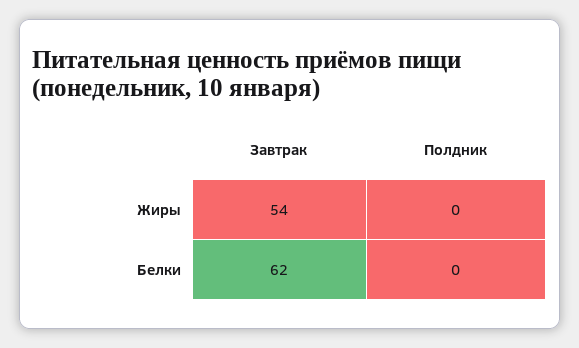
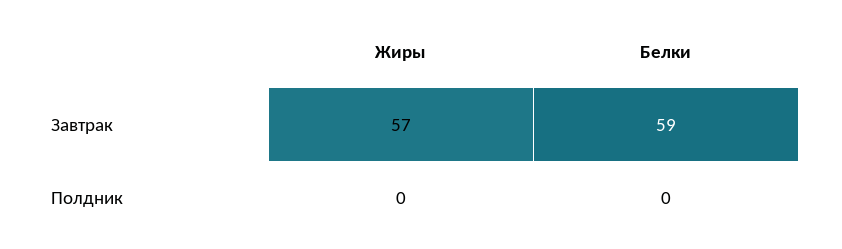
Завтрак, Жиры: 54 -> 57
Завтрак, Белки: 62 -> 59

